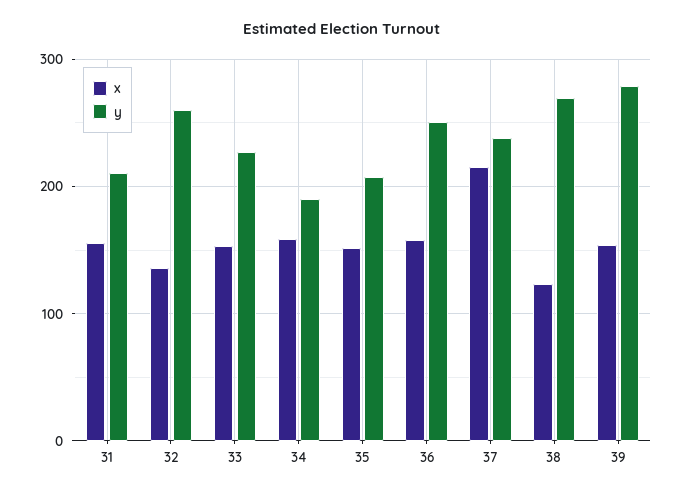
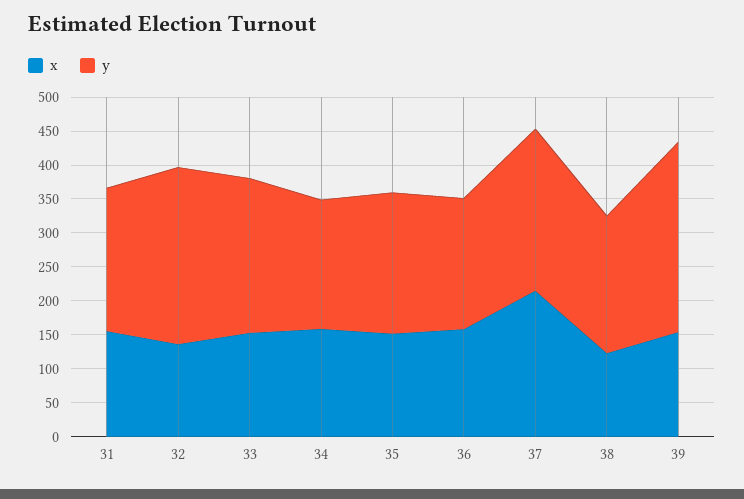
y, 36: 250 -> 200
y, 38: 270 -> 200

